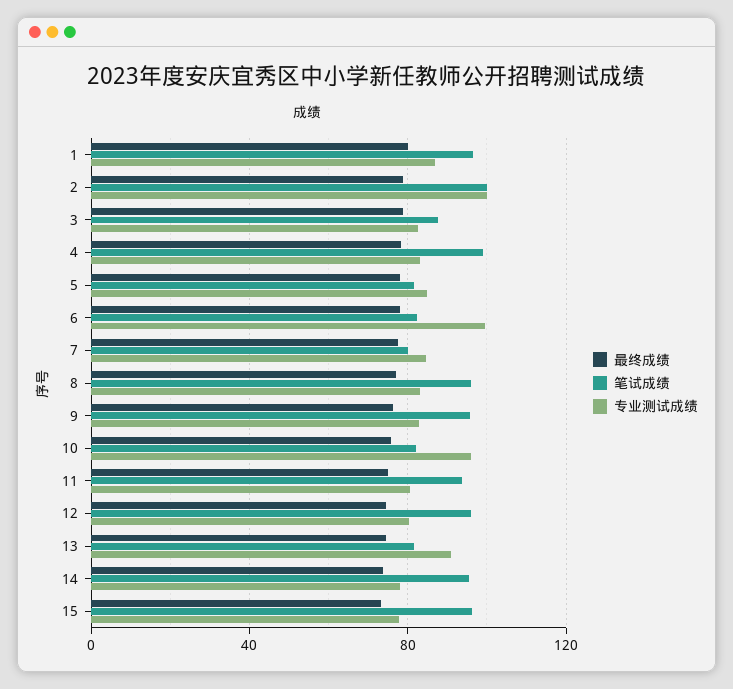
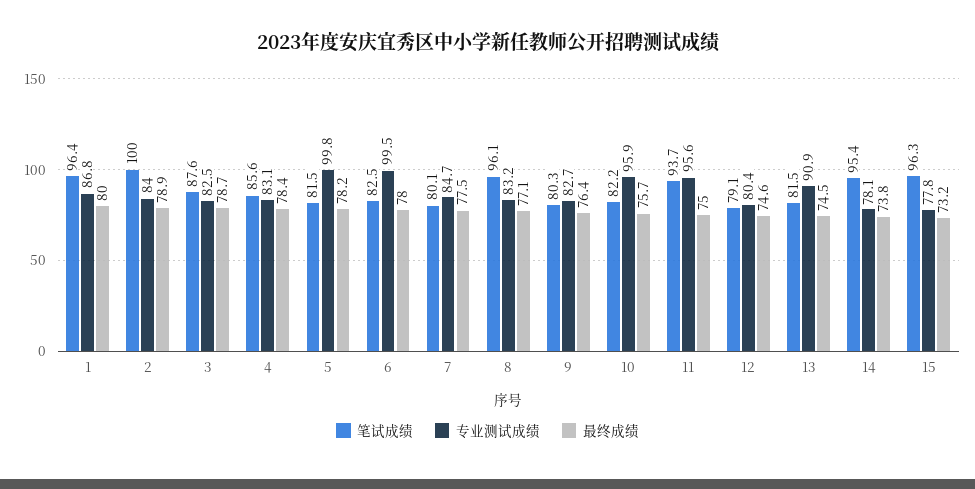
专业测试成绩, 2: 100 -> 84
笔试成绩, 4: 100 -> 85.6
专业测试成绩, 5: 85 -> 99.8
笔试成绩, 9: 95 -> 80.3
专业测试成绩, 11: 80 -> 95.6
笔试成绩, 12: 95 -> 79.1

